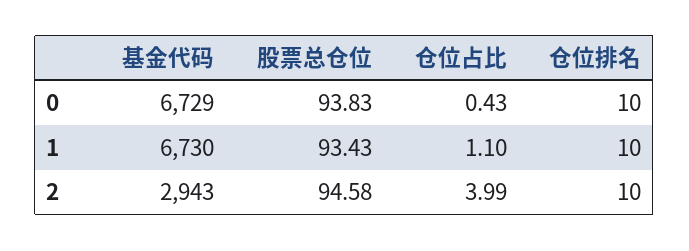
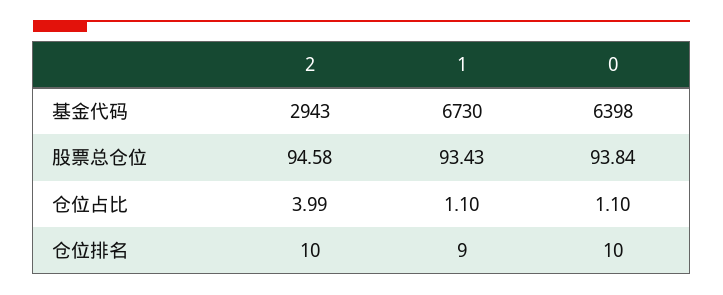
基金代码, 0: 6729 -> 6398
股票总仓位, 0: 93.83 -> 93.84
仓位占比, 0: 0.43 -> 1.1
仓位排名, 1: 10 -> 9

